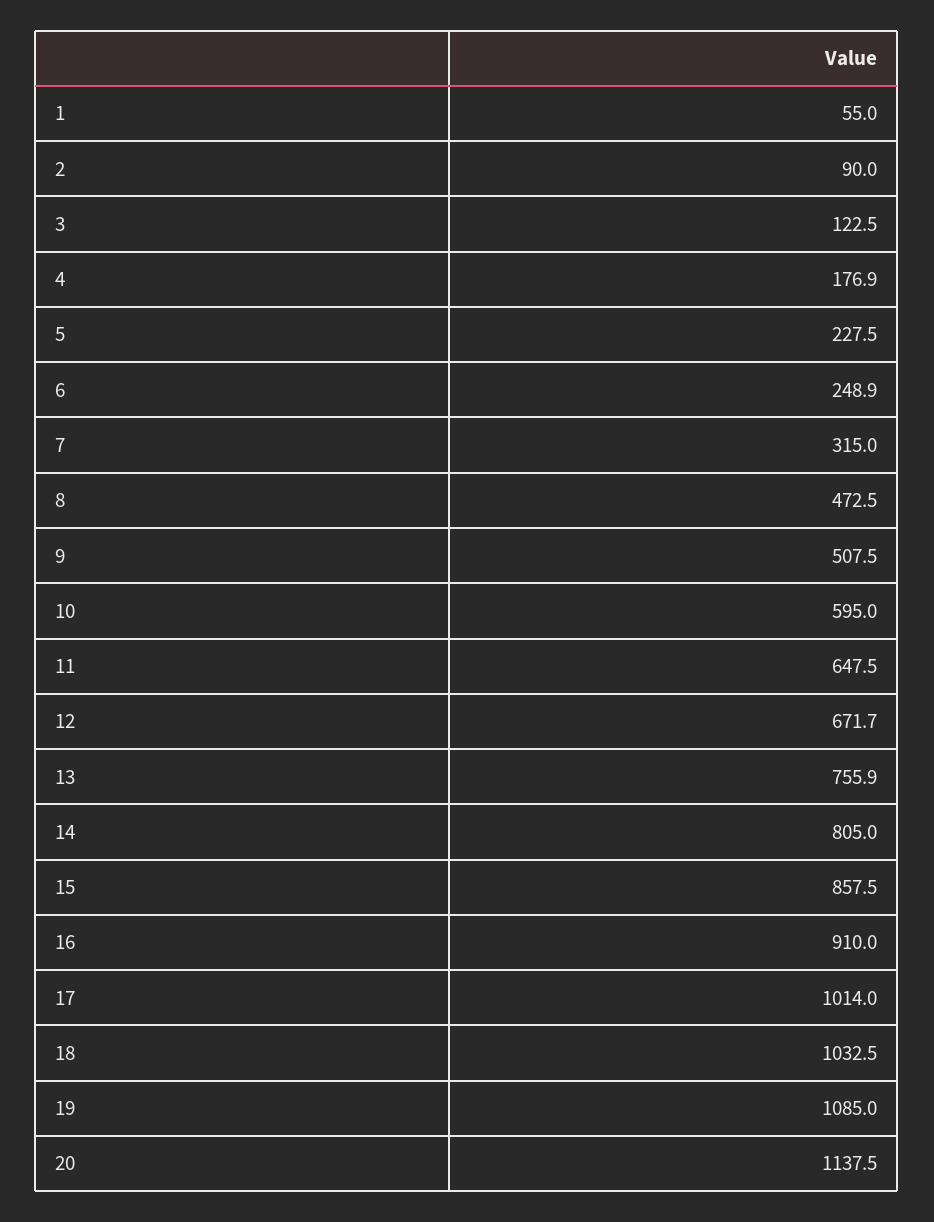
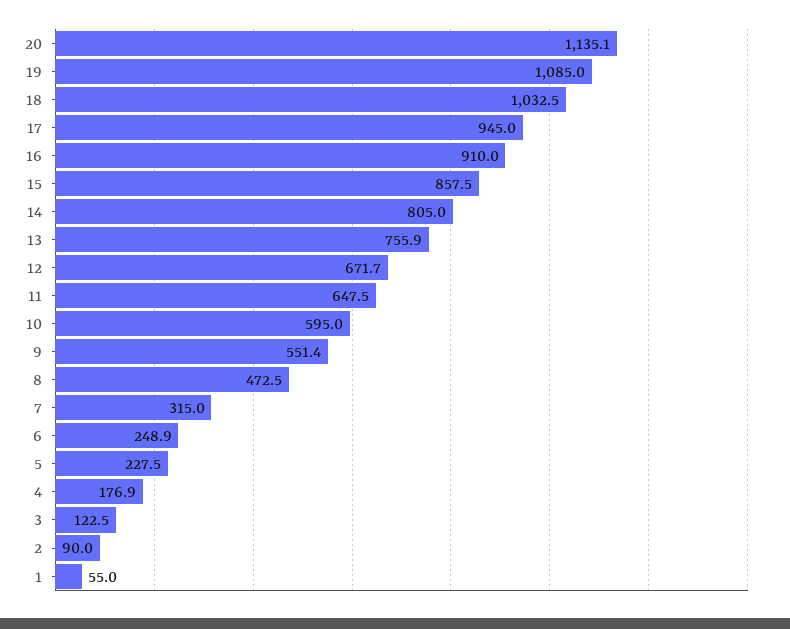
9: 507.5 -> 551.4
17: 1014 -> 945
20: 1137.5 -> 1135.1

